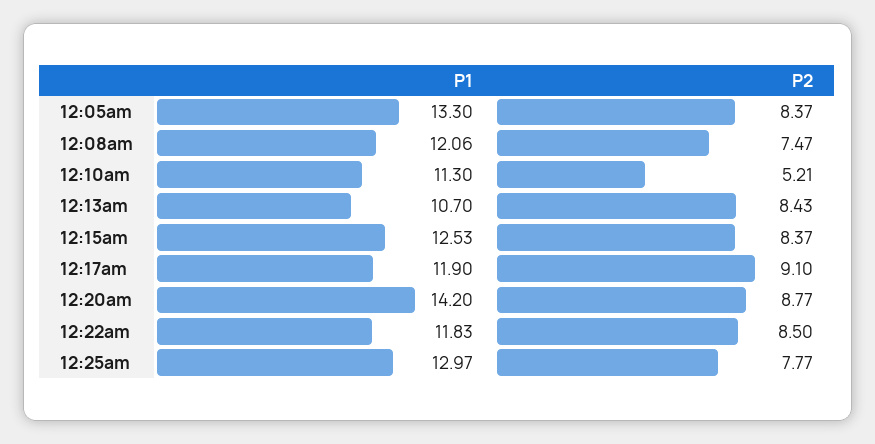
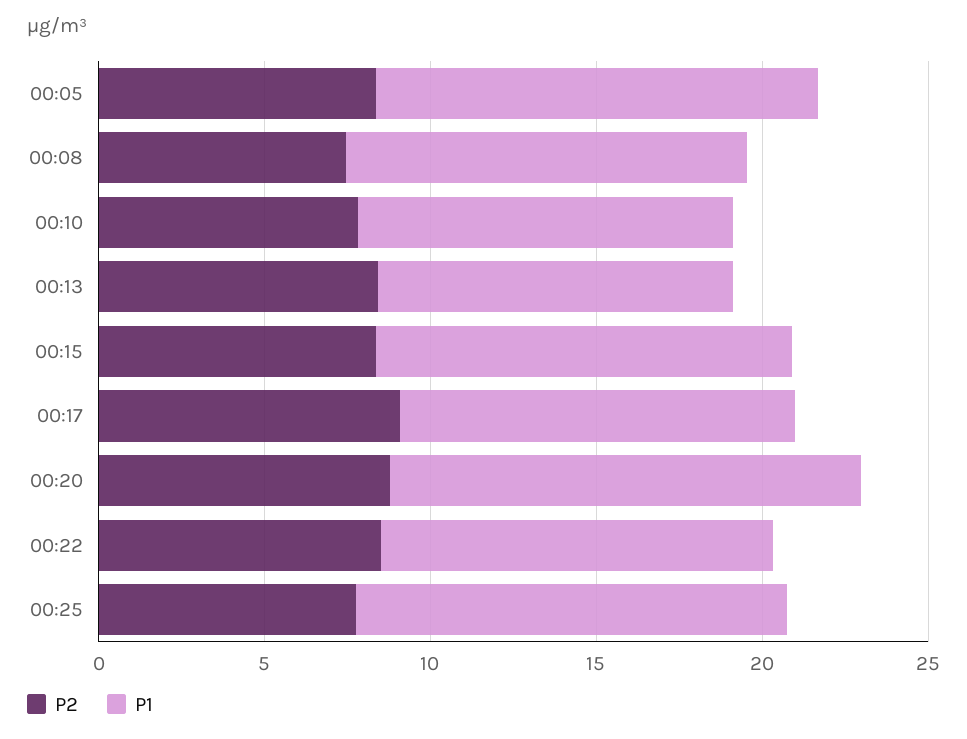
P2, 12:10am: 5.21 -> 8

